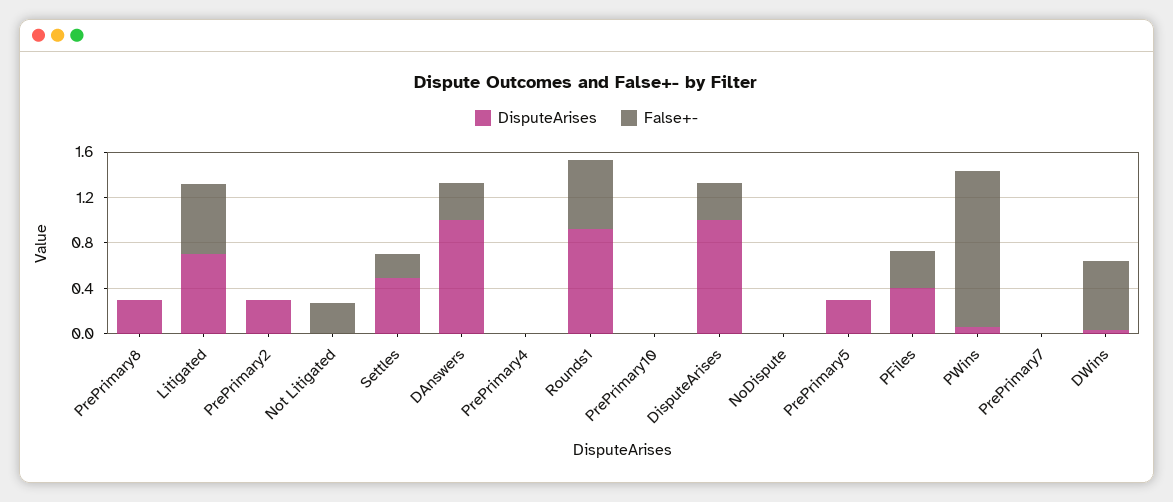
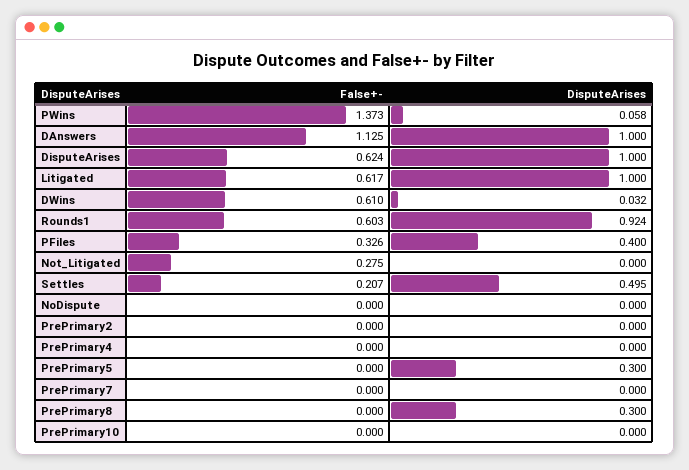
DisputeArises, Litigated: 0.7 -> 1
DisputeArises, PrePrimary2: 0.3 -> 0
False+-, DAnswers: 0.3 -> 1.125
False+-, DisputeArises: 0.3 -> 0.624

